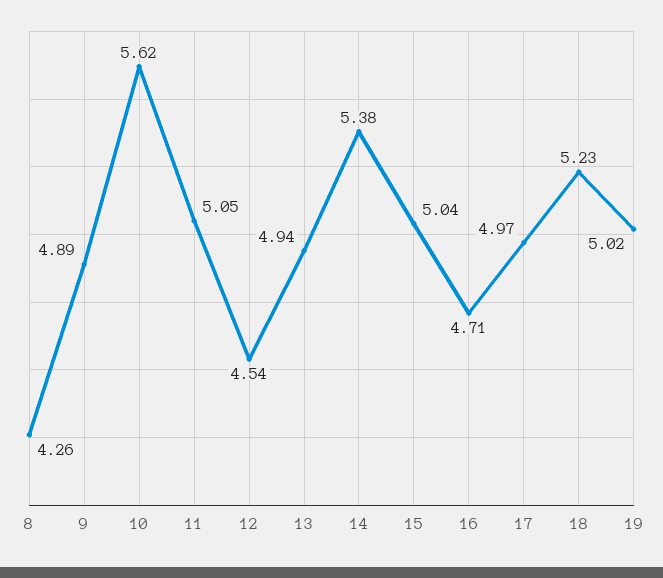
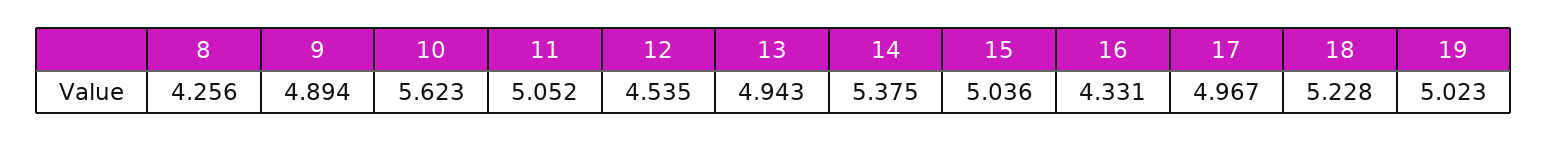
16: 4.71 -> 4.331

